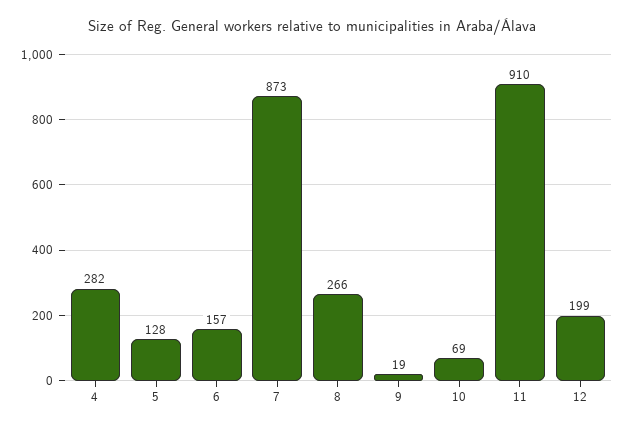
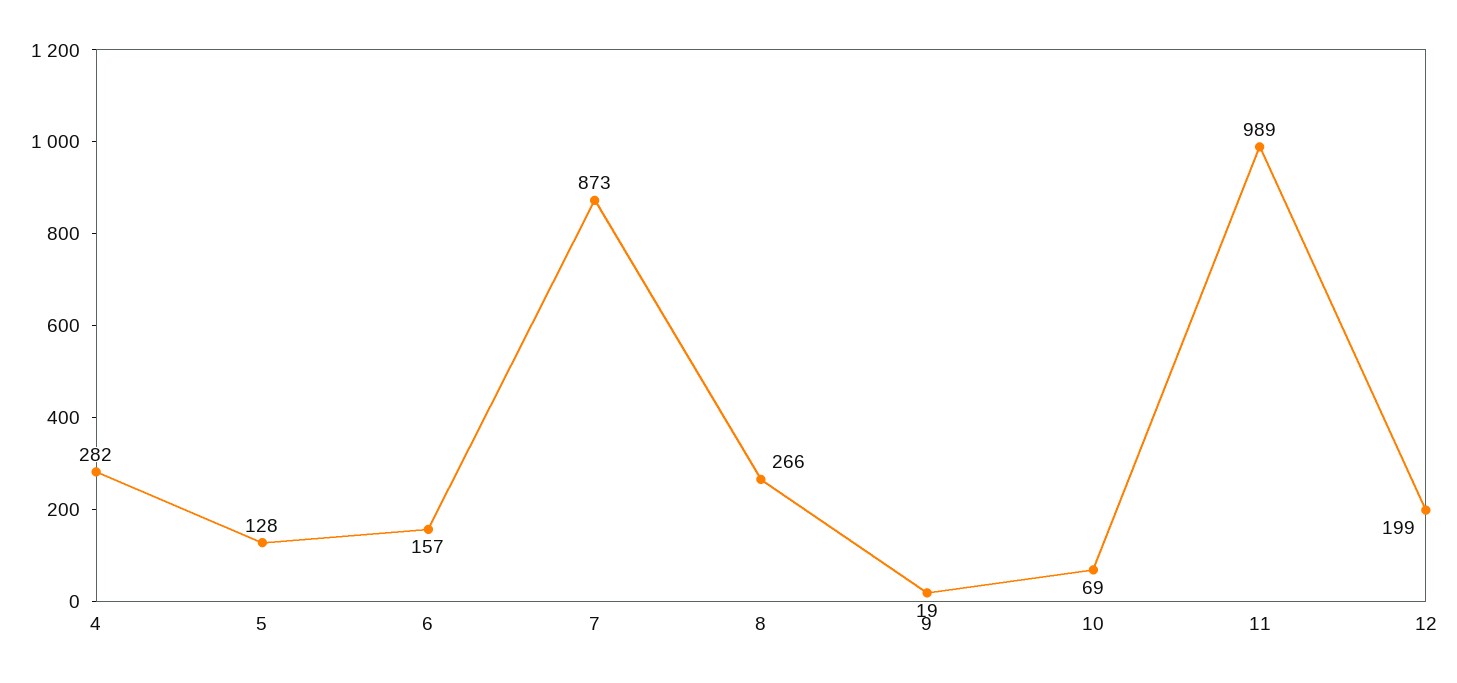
11: 910 -> 989

